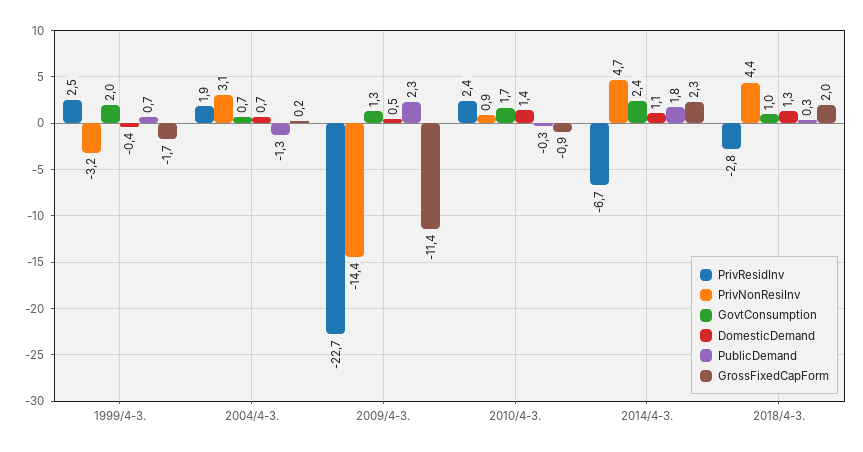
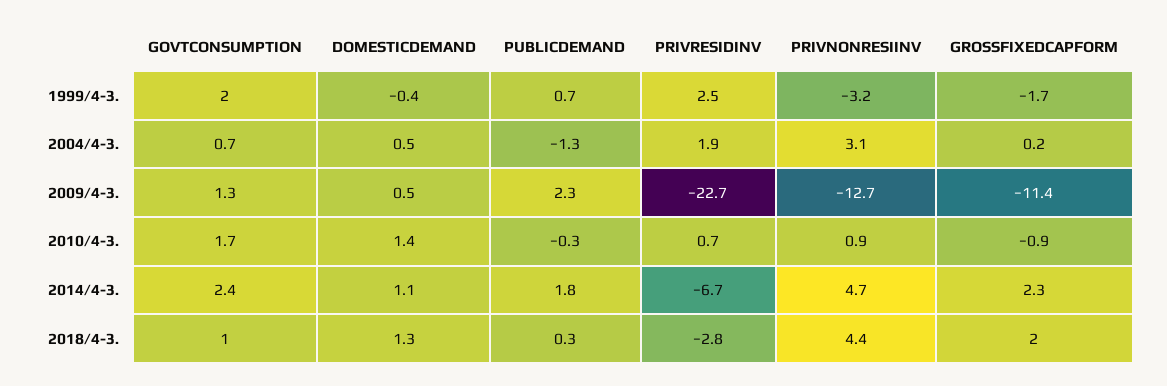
DomesticDemand, 2004/4-3.: 0.7 -> 0.5
PrivNonResiInv, 2009/4-3.: -14.4 -> -12.7
PrivResidInv, 2010/4-3.: 2.4 -> 0.7

